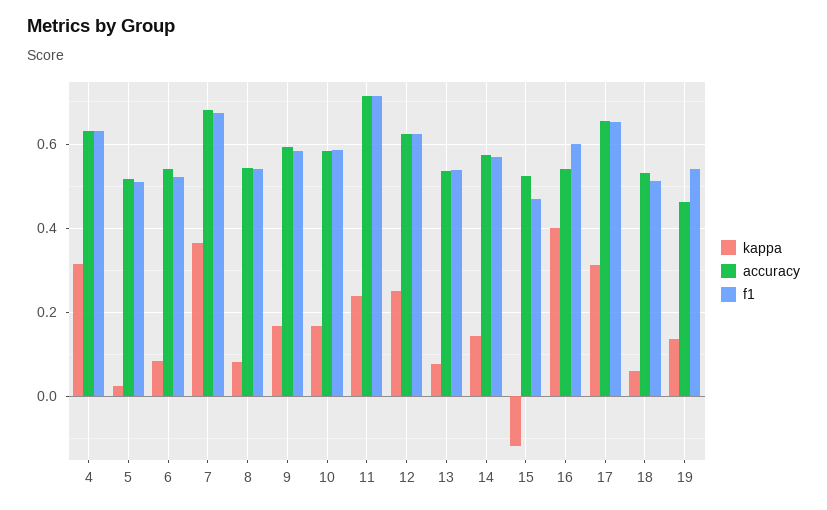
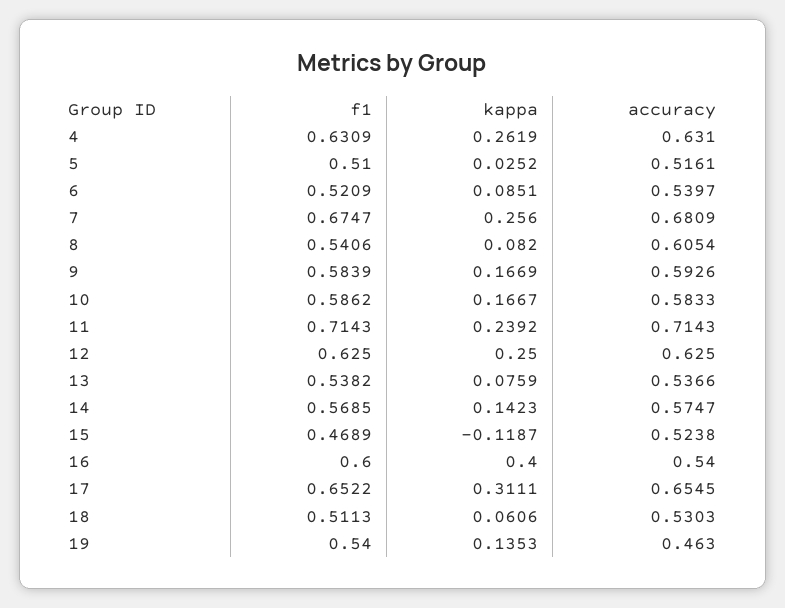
kappa, 4: 0.32 -> 0.2619
kappa, 7: 0.36 -> 0.256
accuracy, 8: 0.54 -> 0.6054

